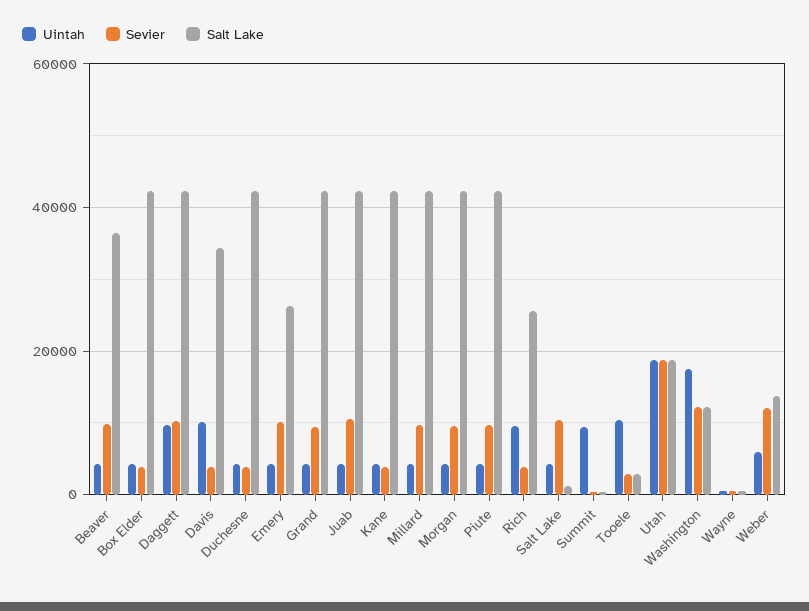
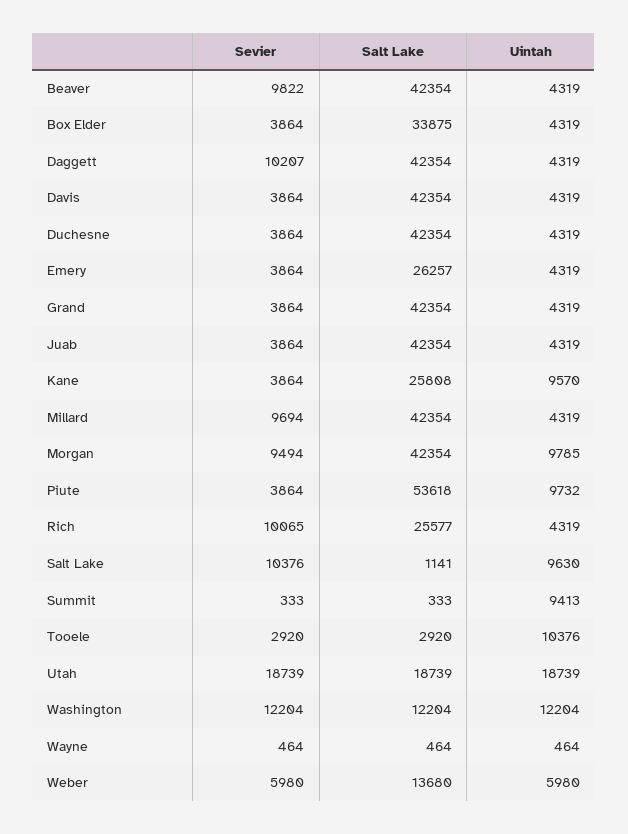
Salt Lake, Beaver: 36000 -> 42354
Salt Lake, Box Elder: 42000 -> 33875
Uintah, Daggett: 10000 -> 4319
Uintah, Davis: 10000 -> 4319
Salt Lake, Davis: 34000 -> 42354
Sevier, Emery: 10000 -> 3864
Sevier, Grand: 10000 -> 3864
Sevier, Juab: 10000 -> 3864
Uintah, Kane: 4000 -> 9570
Salt Lake, Kane: 42000 -> 25808
Uintah, Morgan: 4000 -> 9785
Uintah, Piute: 4000 -> 9732
Sevier, Piute: 10000 -> 3864
Salt Lake, Piute: 42000 -> 53618
Uintah, Rich: 10000 -> 4319
Sevier, Rich: 4000 -> 10065
Uintah, Salt Lake: 4000 -> 9630
Uintah, Washington: 18000 -> 12204
Sevier, Weber: 12000 -> 5980

